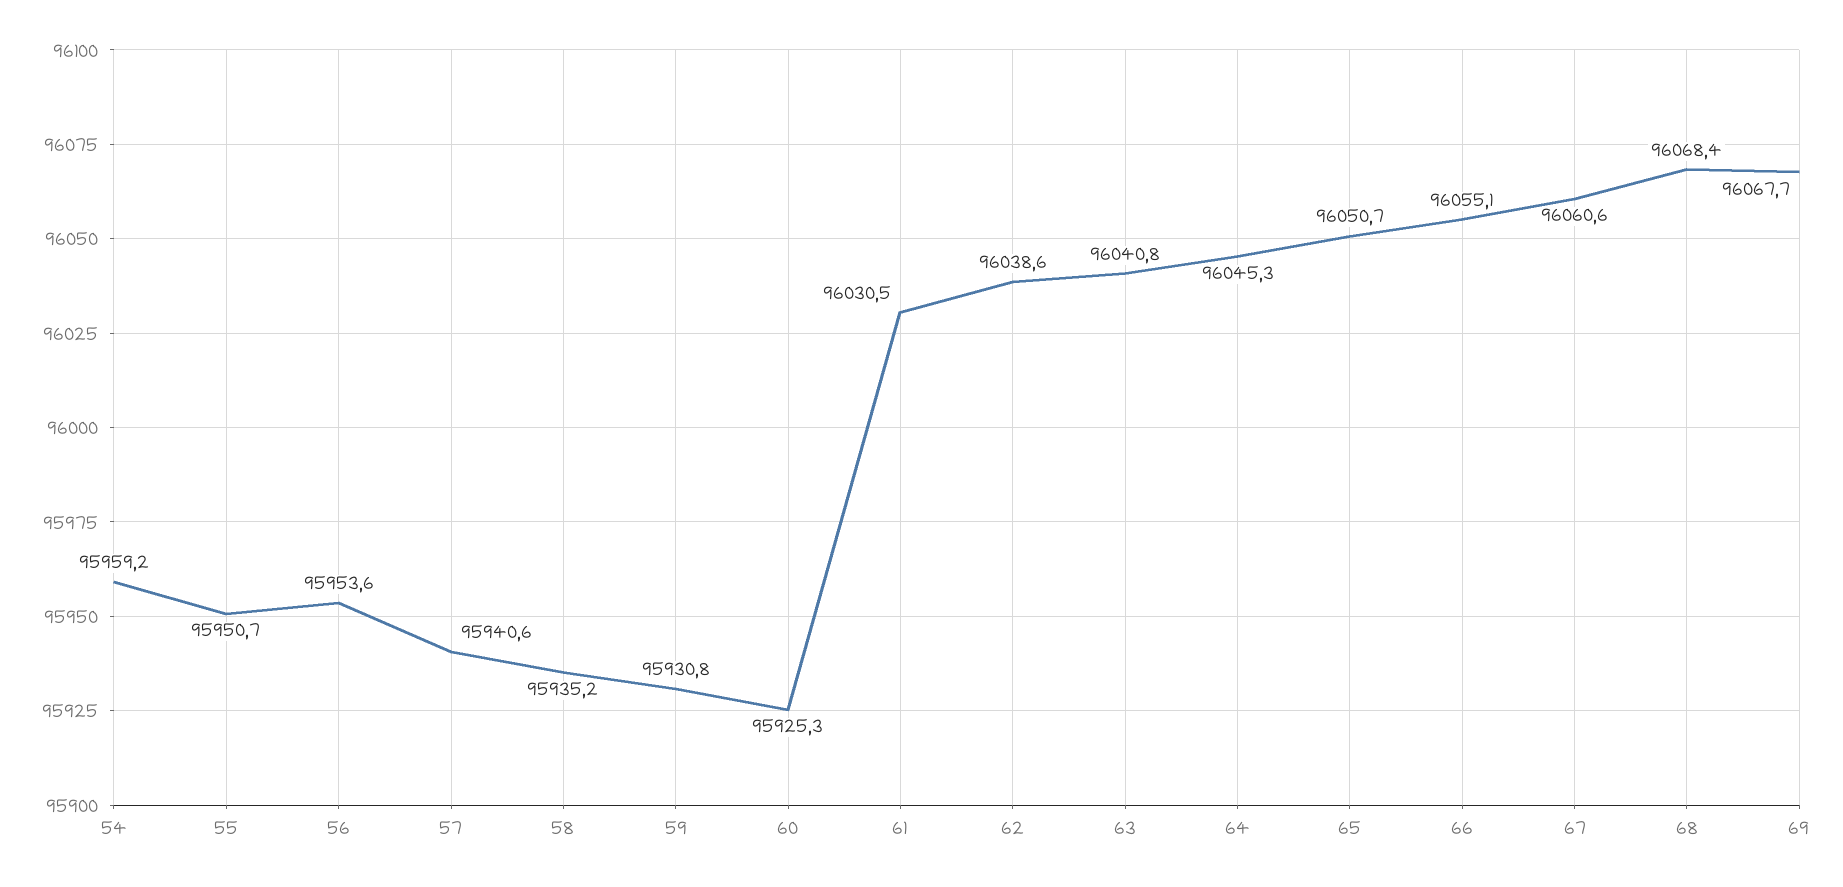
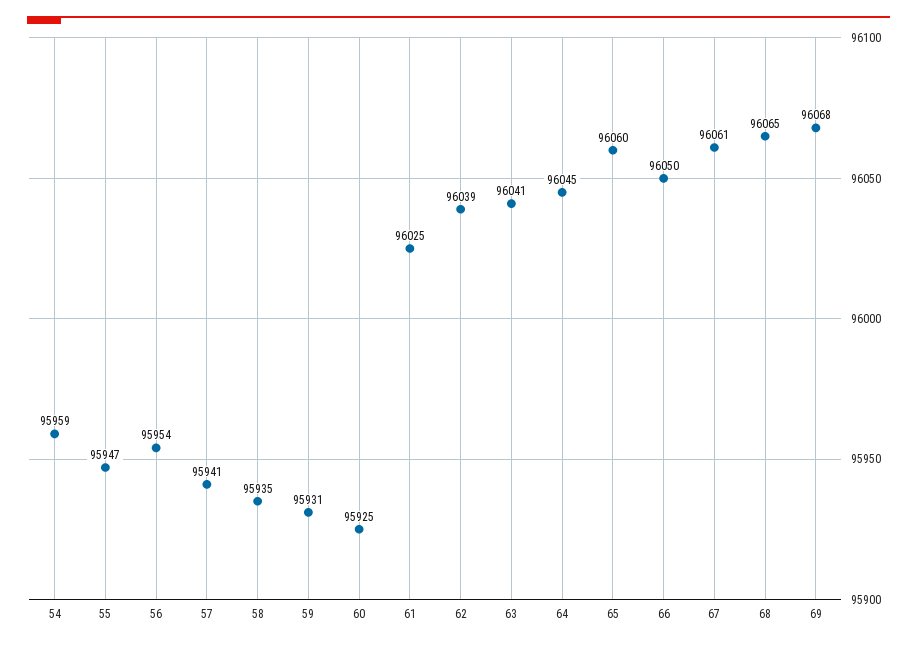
55: 95950.7 -> 95947
61: 96030.5 -> 96025
65: 96050.7 -> 96060
66: 96055.1 -> 96050
68: 96068.4 -> 96065

